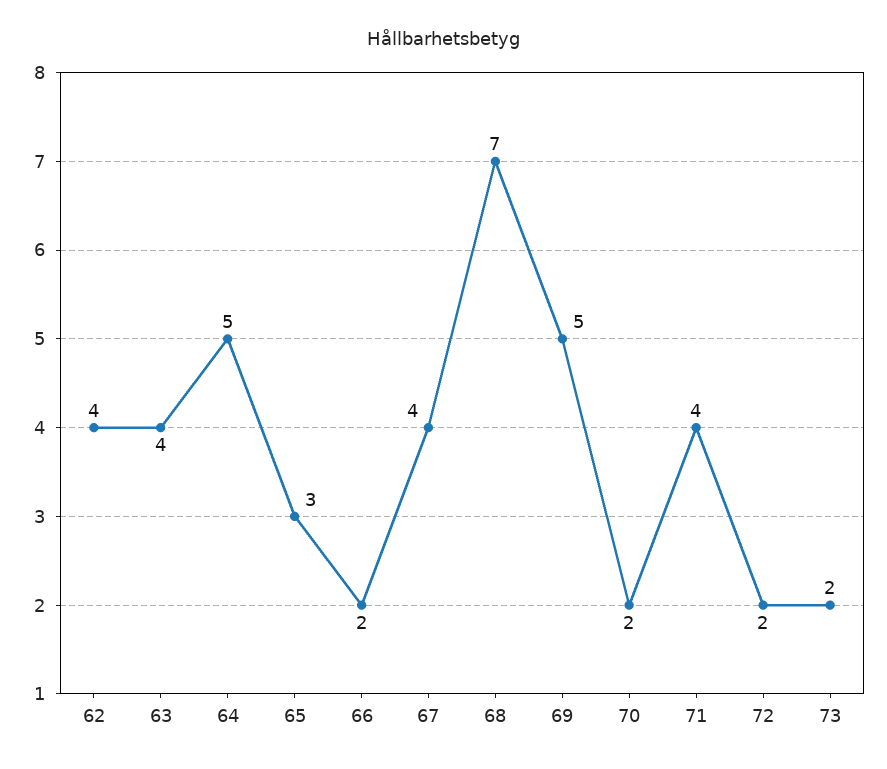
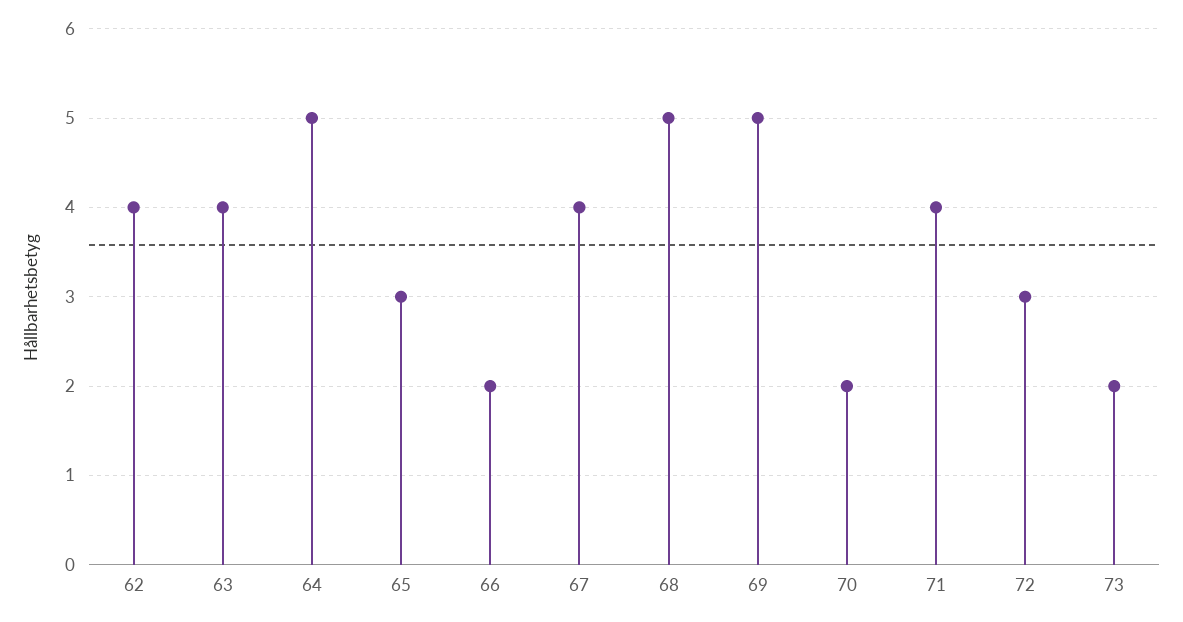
68: 7 -> 5
72: 2 -> 3

